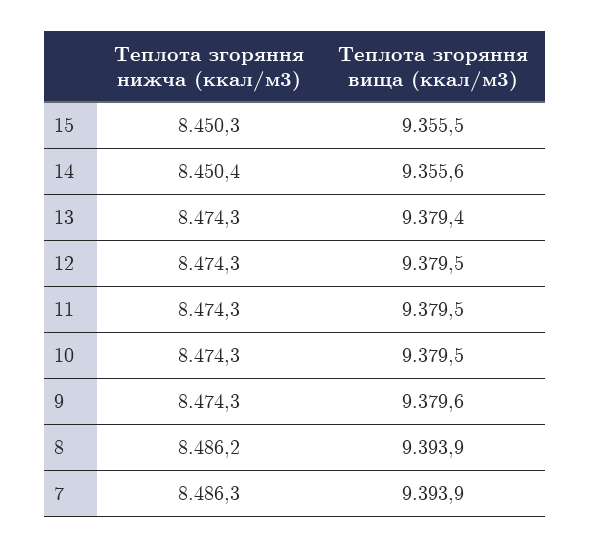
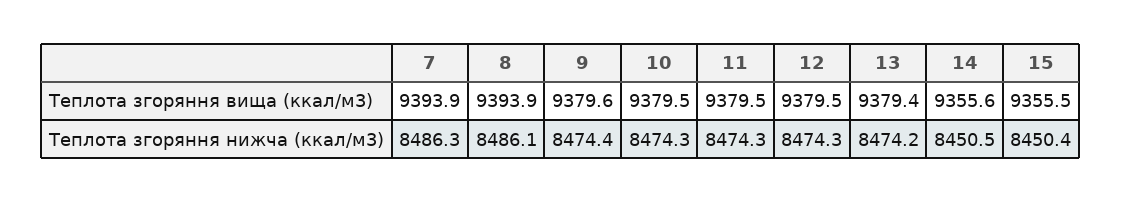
Теплота згоряння нижча (ккал/м3), 15: 8450.3 -> 8450.4
Теплота згоряння нижча (ккал/м3), 14: 8450.4 -> 8450.5
Теплота згоряння нижча (ккал/м3), 13: 8474.3 -> 8474.2
Теплота згоряння нижча (ккал/м3), 9: 8474.3 -> 8474.4
Теплота згоряння нижча (ккал/м3), 8: 8486.2 -> 8486.1

